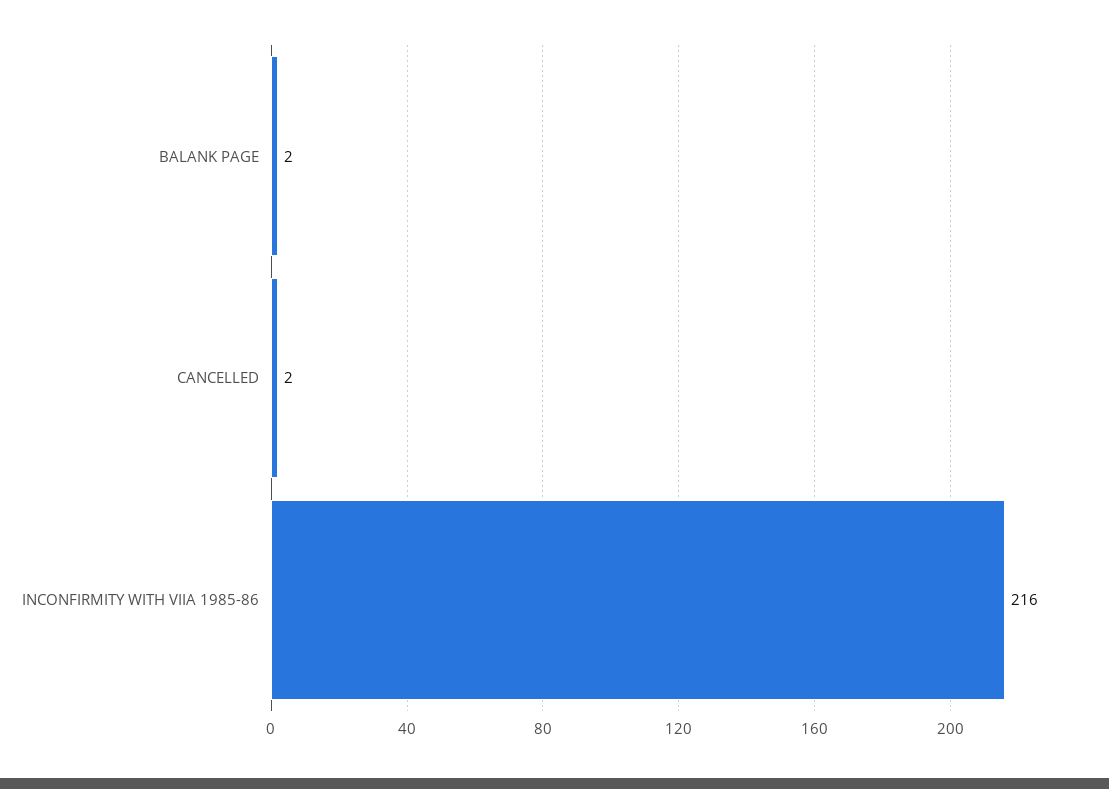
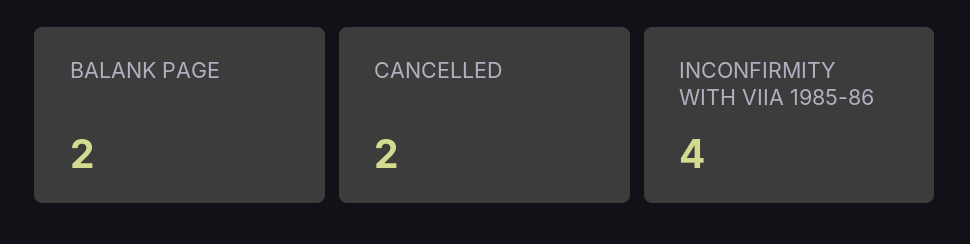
INCONFIRMITY WITH VIIA 1985-86: 216 -> 4

